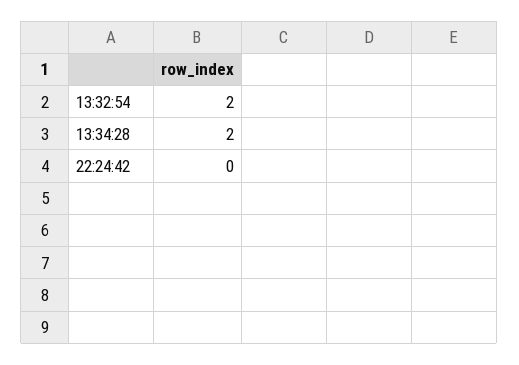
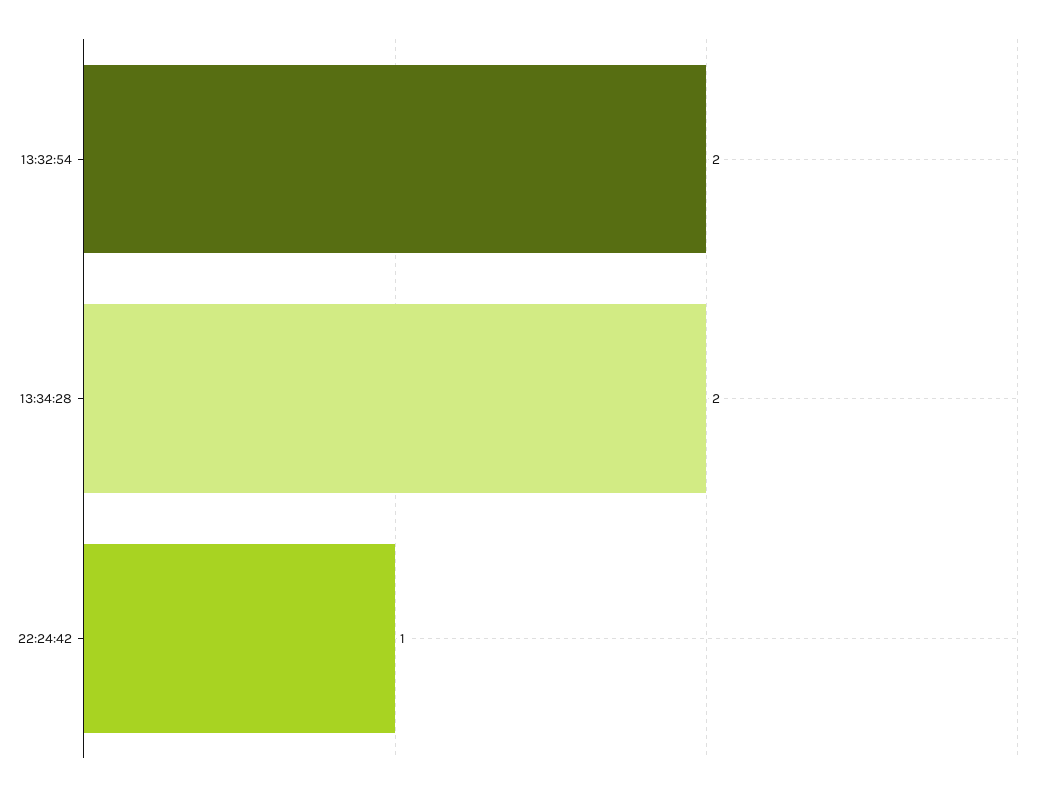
22:24:42: 0 -> 1

